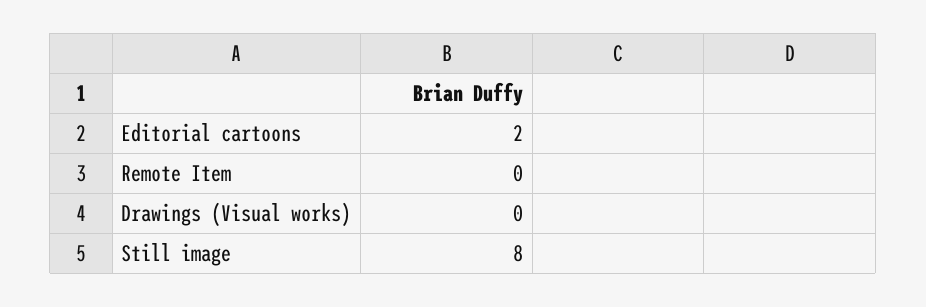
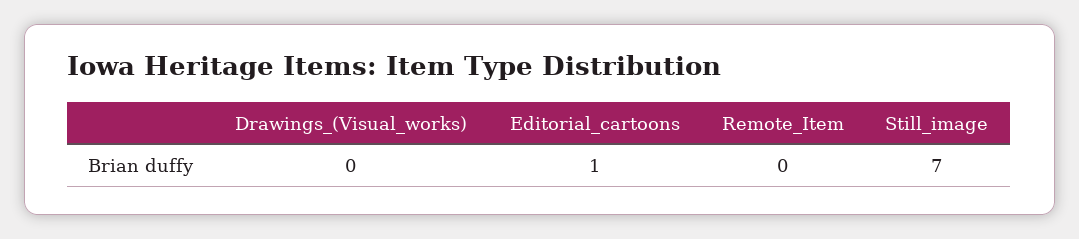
Editorial cartoons: 2 -> 1
Still image: 8 -> 7

